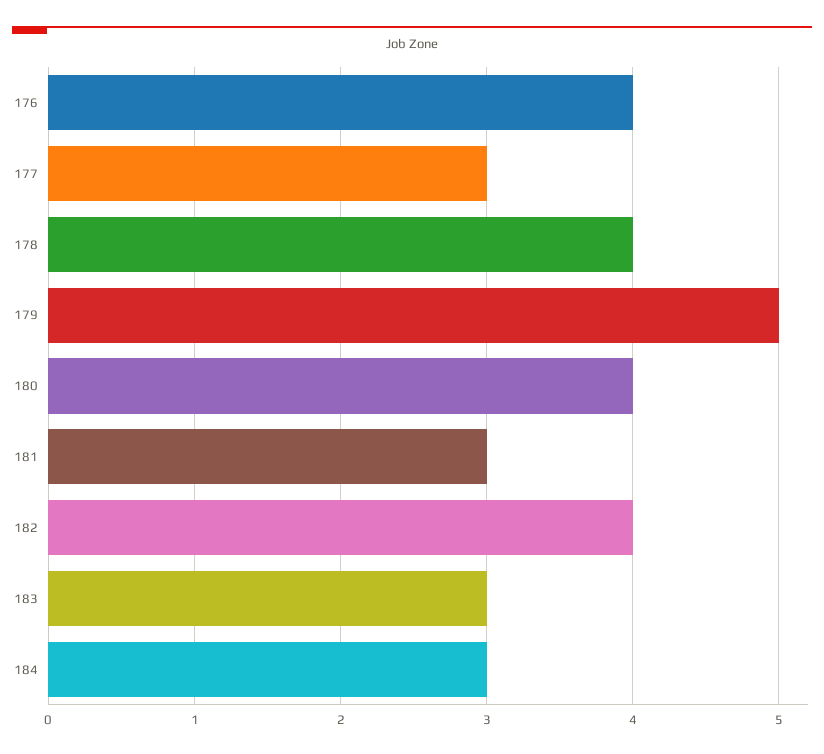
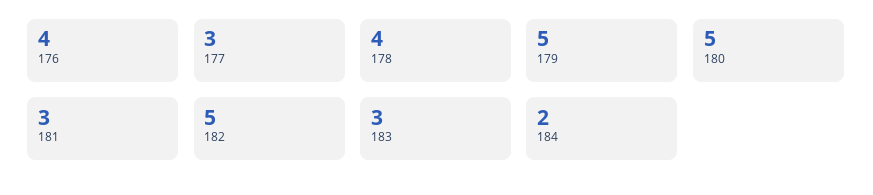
180: 4 -> 5
182: 4 -> 5
184: 3 -> 2

